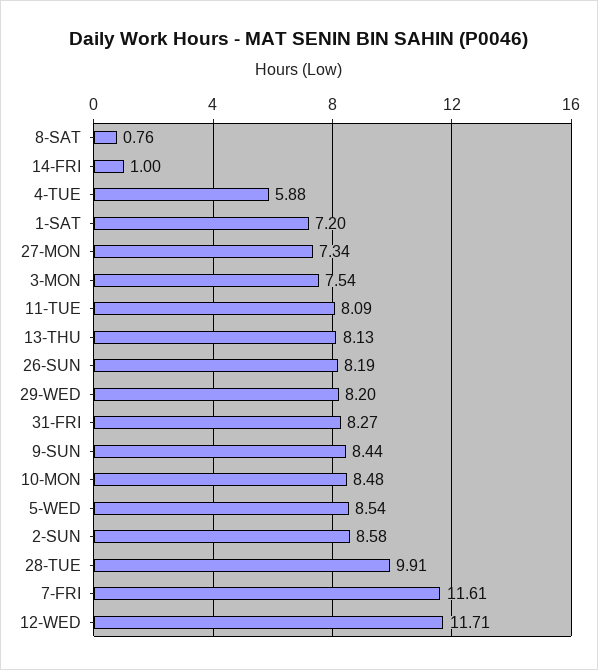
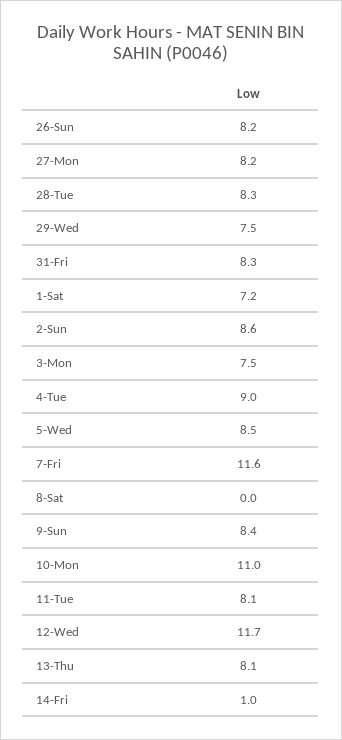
8-SAT: 0.76 -> 0
4-TUE: 5.88 -> 9
27-MON: 7.34 -> 8.2
29-WED: 8.2 -> 7.5
10-MON: 8.48 -> 11
28-TUE: 9.91 -> 8.3

